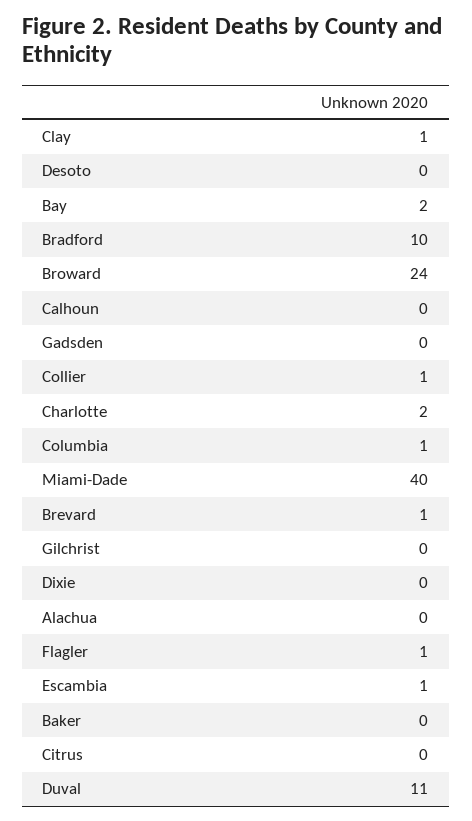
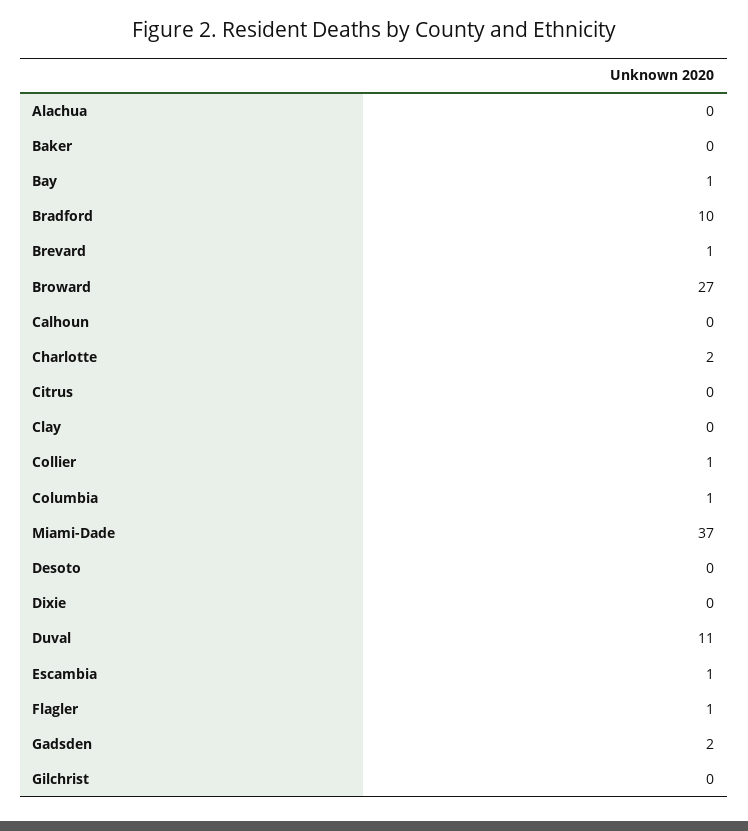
Clay: 1 -> 0
Bay: 2 -> 1
Broward: 24 -> 27
Gadsden: 0 -> 2
Miami-Dade: 40 -> 37

